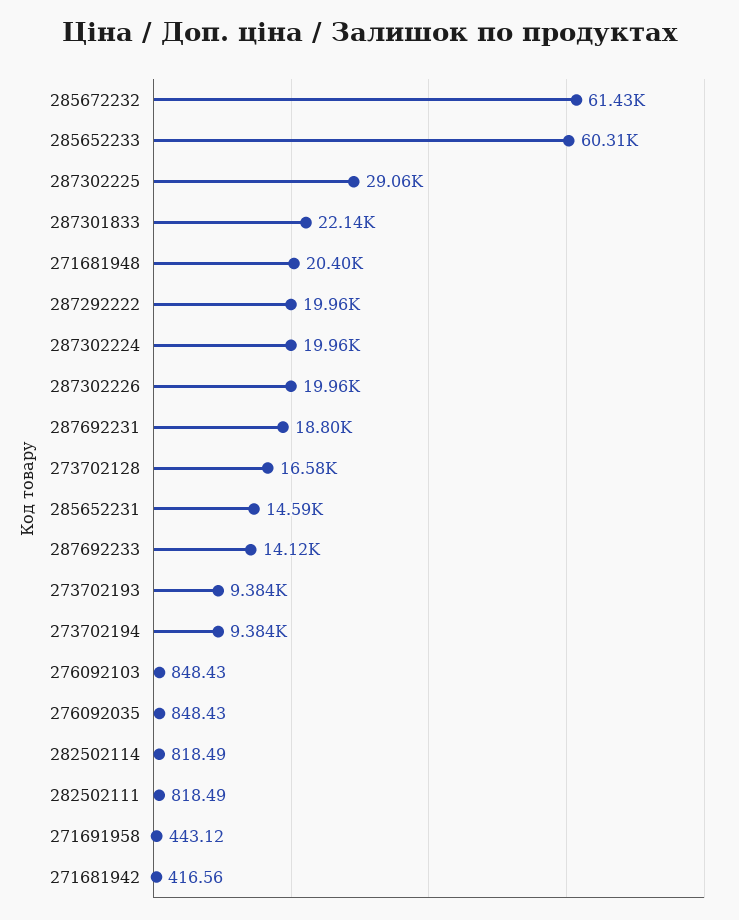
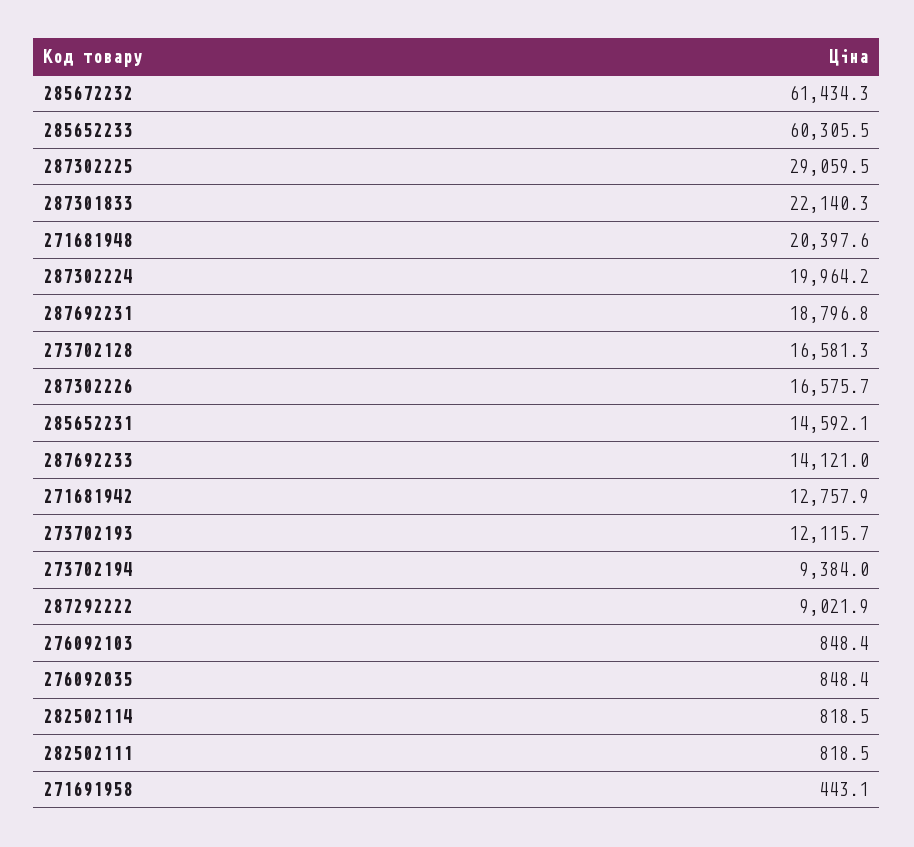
287292222: 19960 -> 9021.9
287302226: 19960 -> 16575.7
273702193: 9384 -> 12115.7
271681942: 416.56 -> 12757.9

